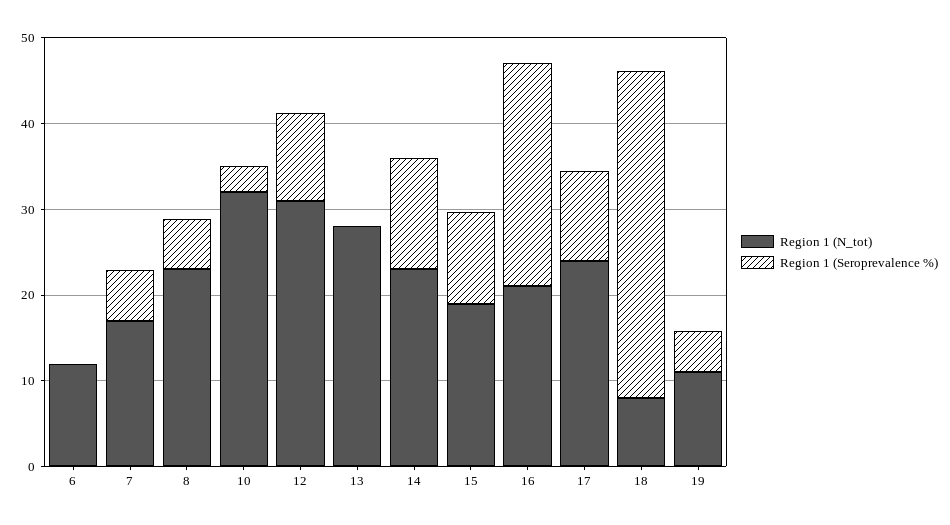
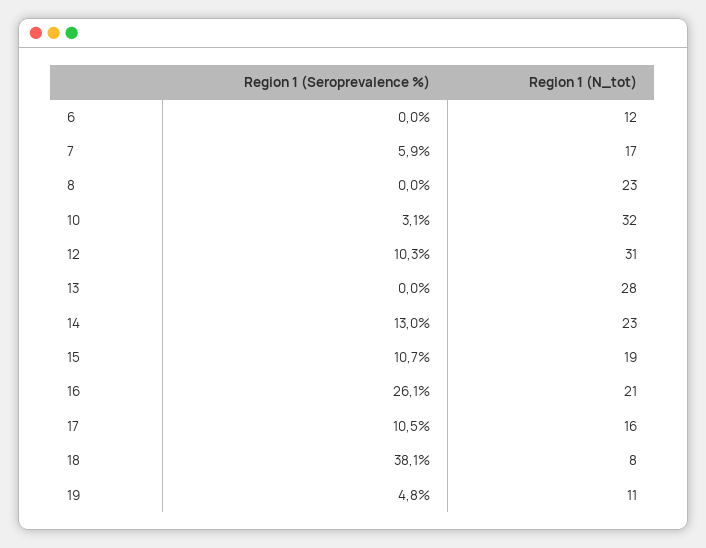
Region 1 (Seroprevalence %), 8: 6 -> 0
Region 1 (N_tot), 17: 24 -> 16

